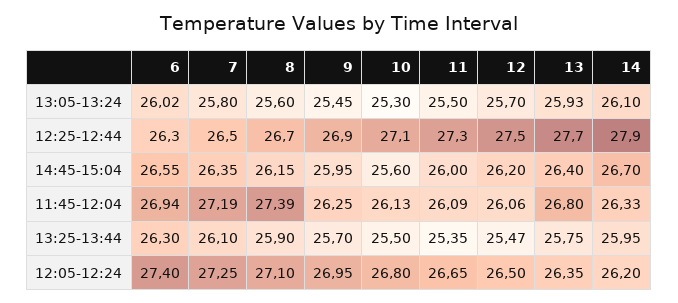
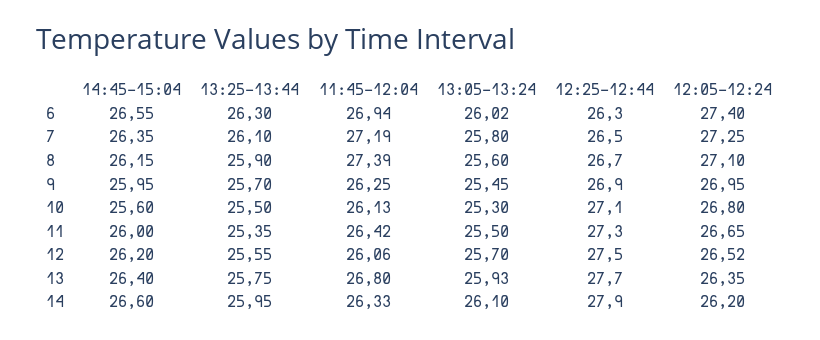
14, 14:45-15:04: 26.7 -> 26.6
11, 11:45-12:04: 26.09 -> 26.42
12, 13:25-13:44: 25.47 -> 25.55
12, 12:05-12:24: 26.5 -> 26.52

